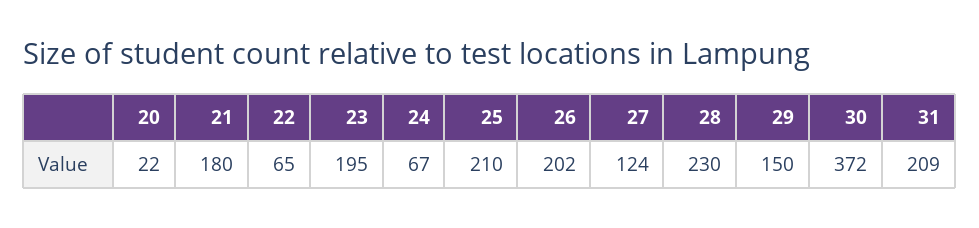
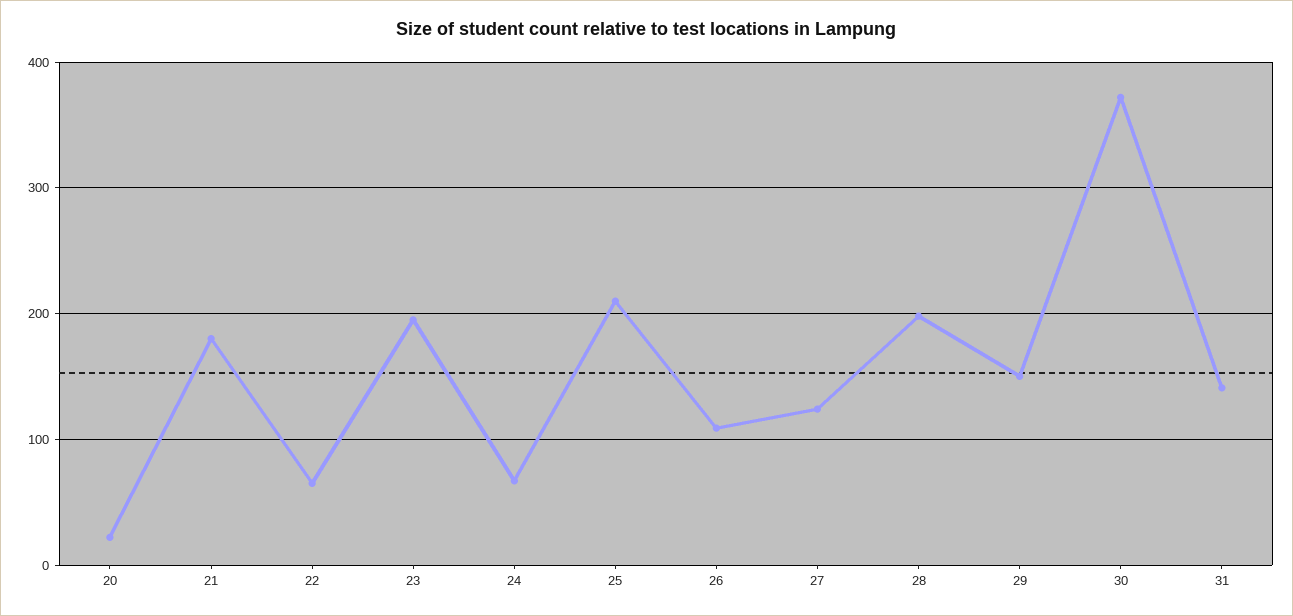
26: 202 -> 110
28: 230 -> 200
31: 209 -> 140

